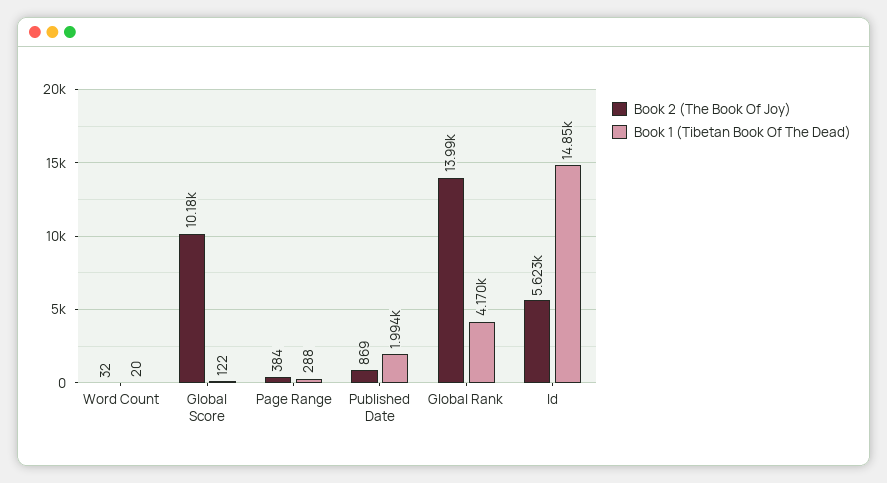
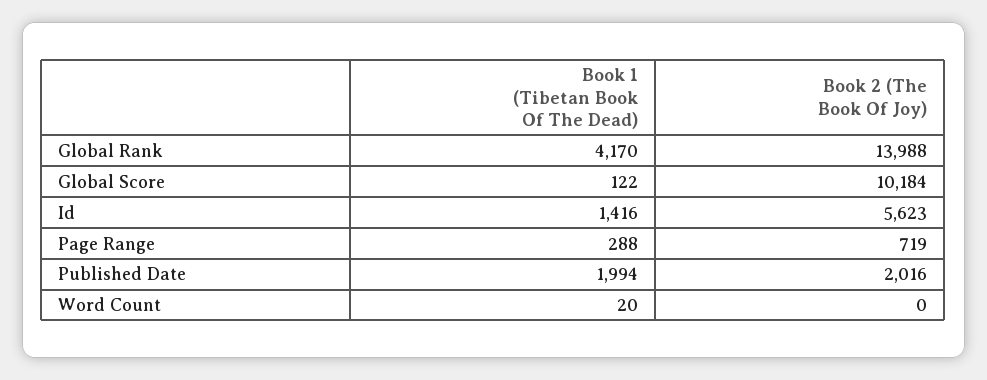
Book 2 (The Book Of Joy), Word Count: 32 -> 0
Book 2 (The Book Of Joy), Page Range: 384 -> 719
Book 2 (The Book Of Joy), Published Date: 869 -> 2016
Book 1 (Tibetan Book Of The Dead), Id: 14850 -> 1416

